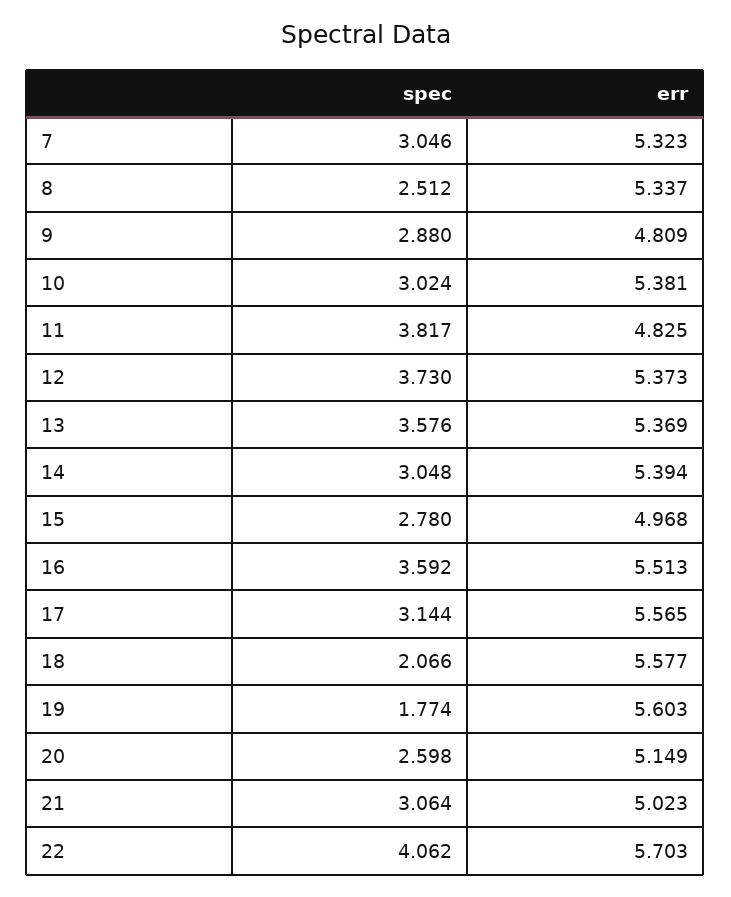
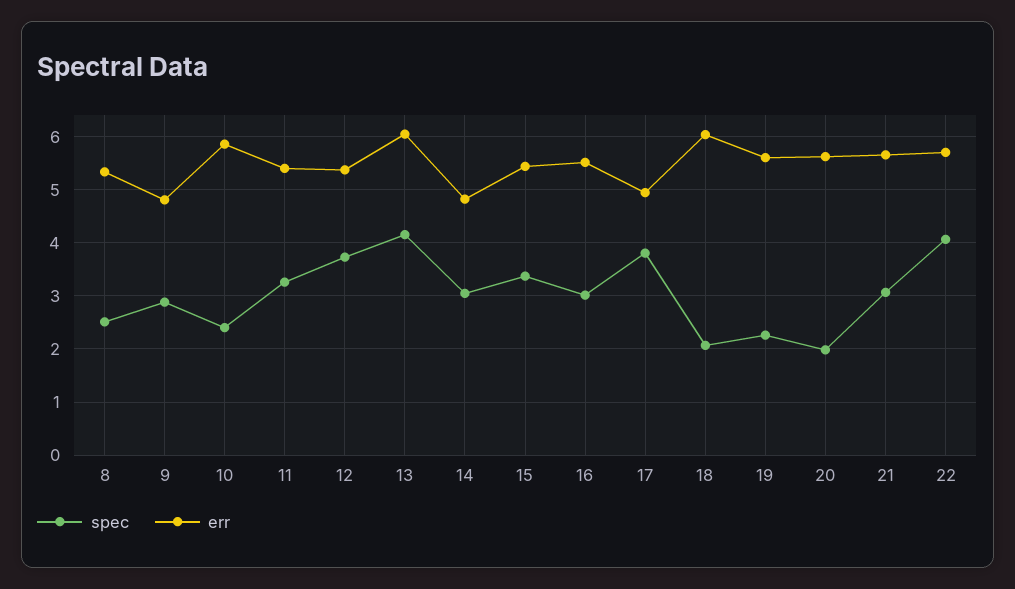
spec, 7: 3.046 -> none
err, 7: 5.323 -> none
spec, 10: 3.024 -> 2.4
err, 10: 5.381 -> 5.8
spec, 11: 3.817 -> 3.2
err, 11: 4.825 -> 5.4
spec, 13: 3.576 -> 4.2
err, 13: 5.369 -> 6
err, 14: 5.394 -> 4.8
spec, 15: 2.78 -> 3.4
err, 15: 4.968 -> 5.4
spec, 16: 3.592 -> 3
spec, 17: 3.144 -> 3.8
err, 17: 5.565 -> 5
err, 18: 5.577 -> 6
spec, 19: 1.774 -> 2.2
spec, 20: 2.598 -> 2
err, 20: 5.149 -> 5.6
err, 21: 5.023 -> 5.6

